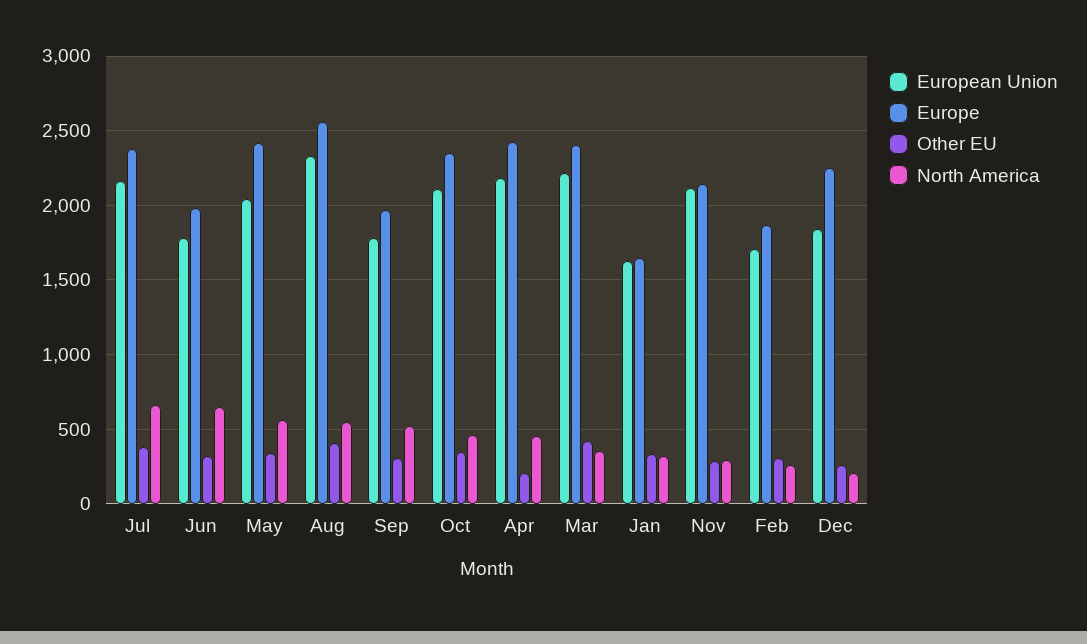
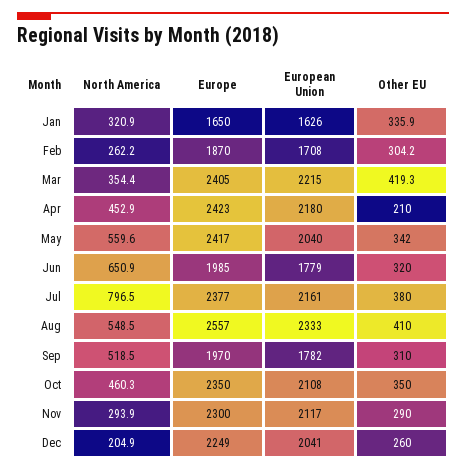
North America, Jul: 650 -> 796.5
Europe, Nov: 2150 -> 2300
European Union, Dec: 1850 -> 2041

